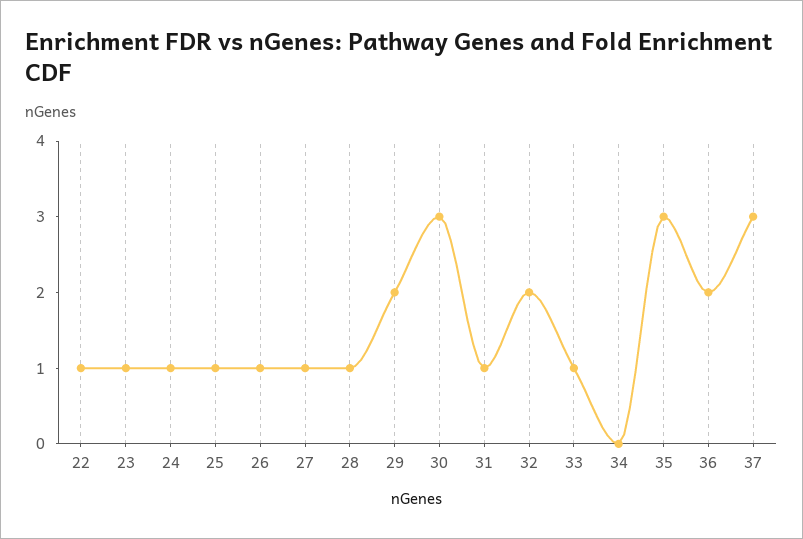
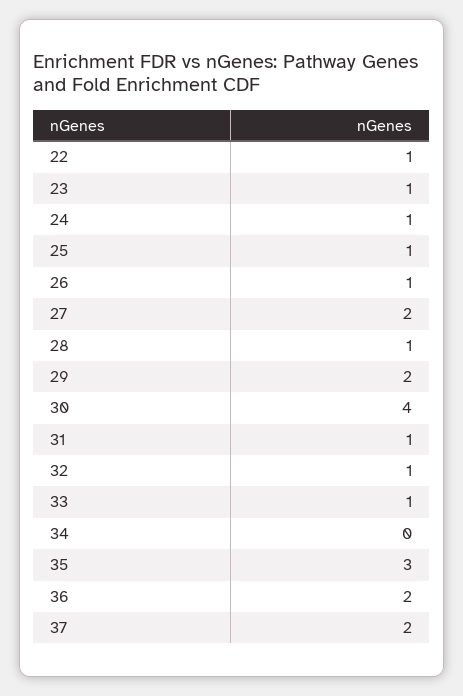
27: 1 -> 2
30: 3 -> 4
32: 2 -> 1
37: 3 -> 2

